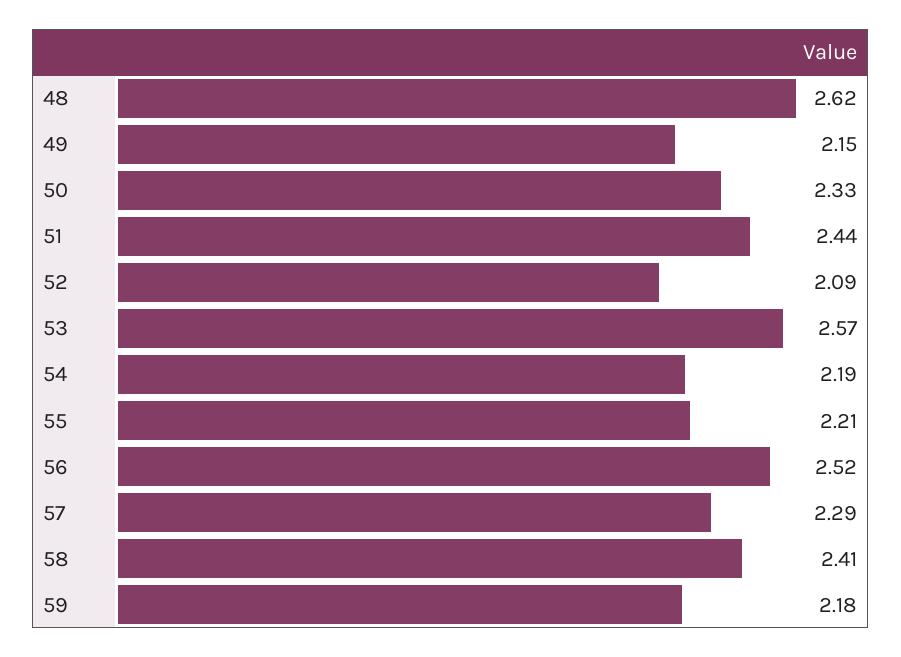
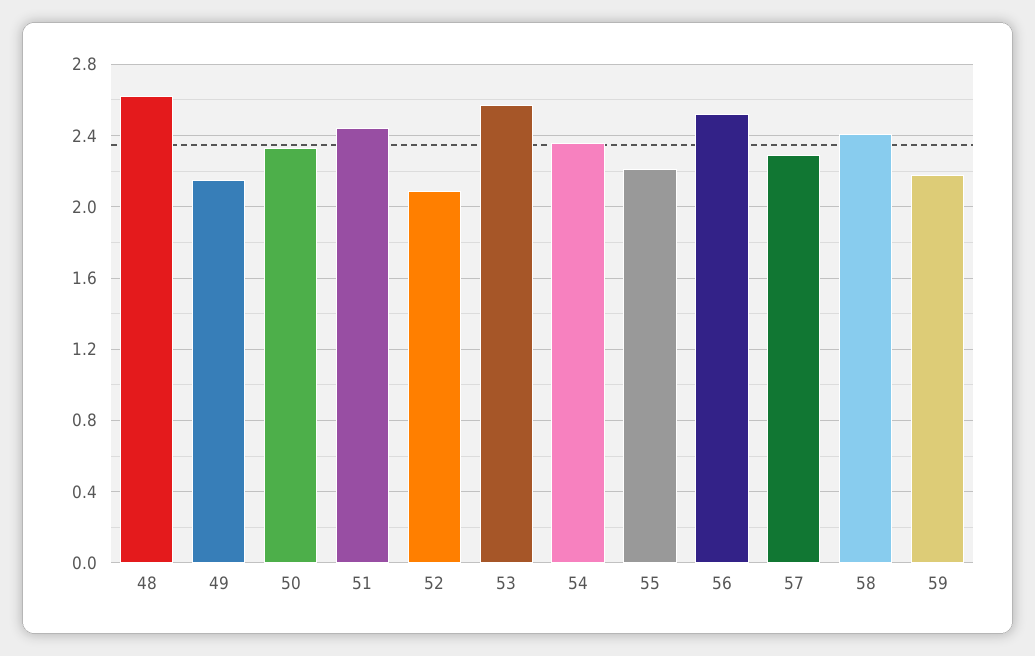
54: 2.19 -> 2.35

